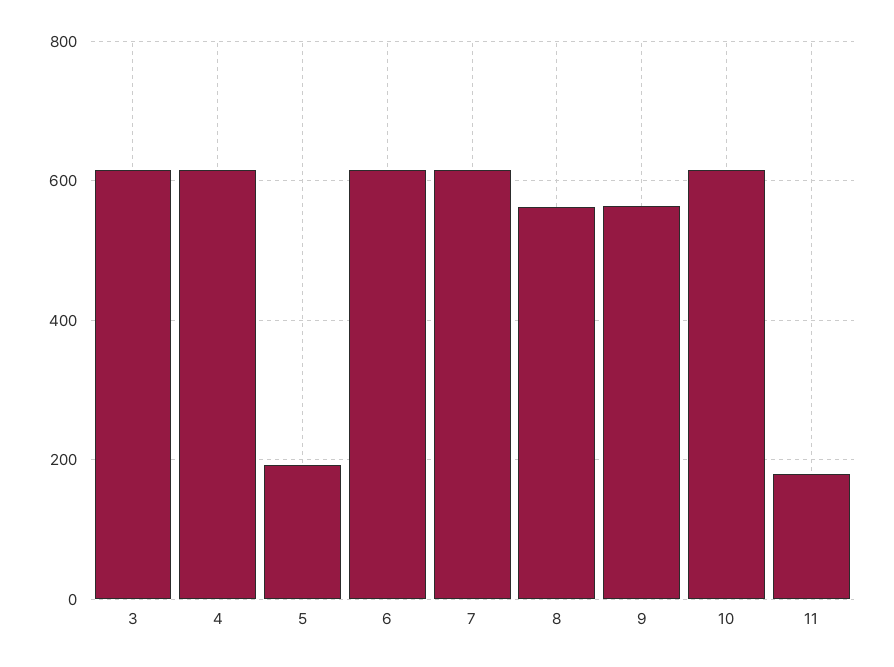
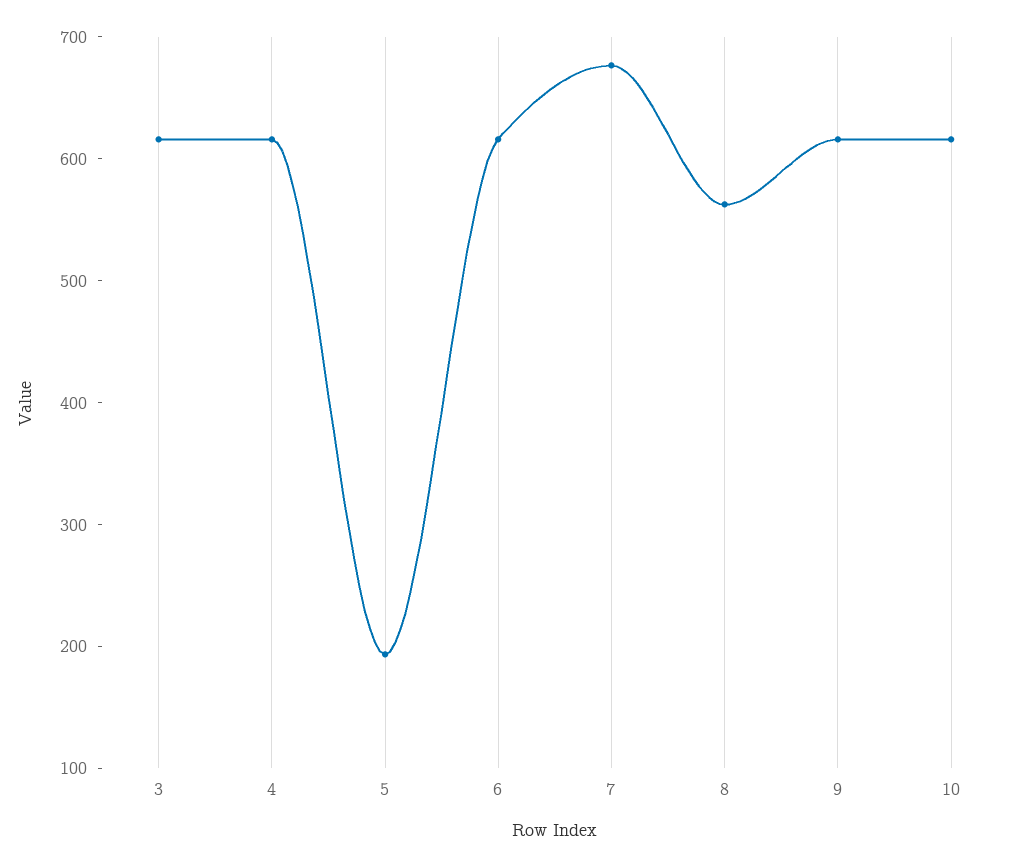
7: 620 -> 680
9: 560 -> 620
11: 180 -> none

